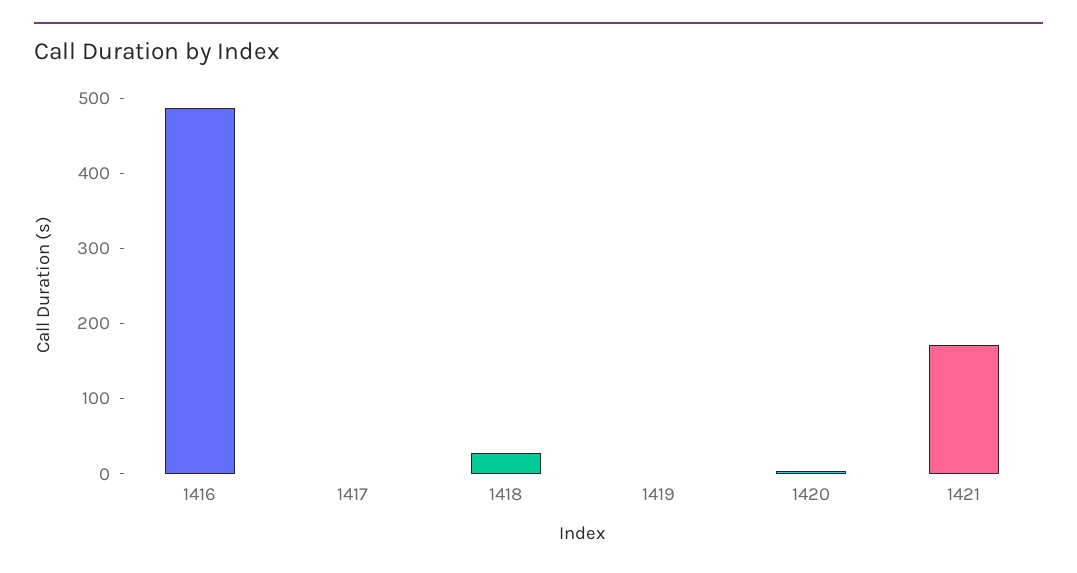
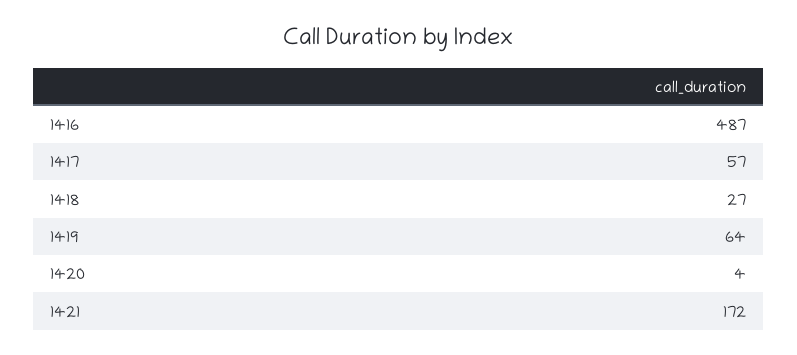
1417: 0 -> 57
1419: 0 -> 64

